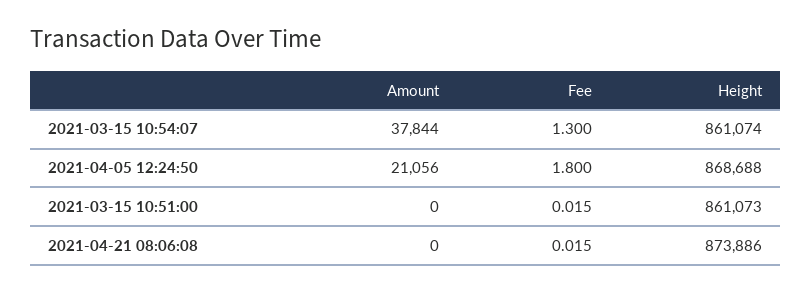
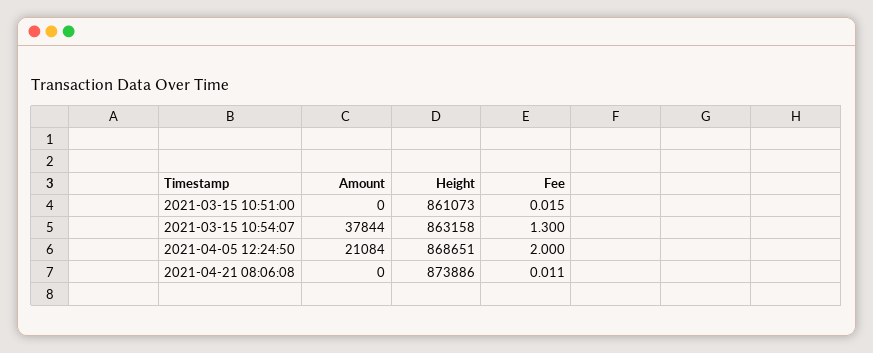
Height, 2021-03-15 10:54:07: 861074 -> 863158
Amount, 2021-04-05 12:24:50: 21056 -> 21084
Fee, 2021-04-05 12:24:50: 1.8 -> 2
Height, 2021-04-05 12:24:50: 868688 -> 868651
Fee, 2021-04-21 08:06:08: 0.015 -> 0.011

